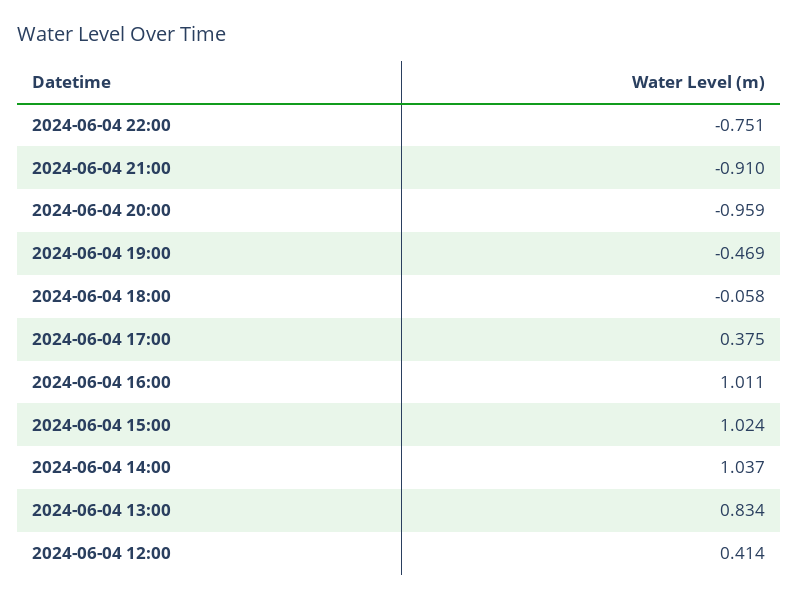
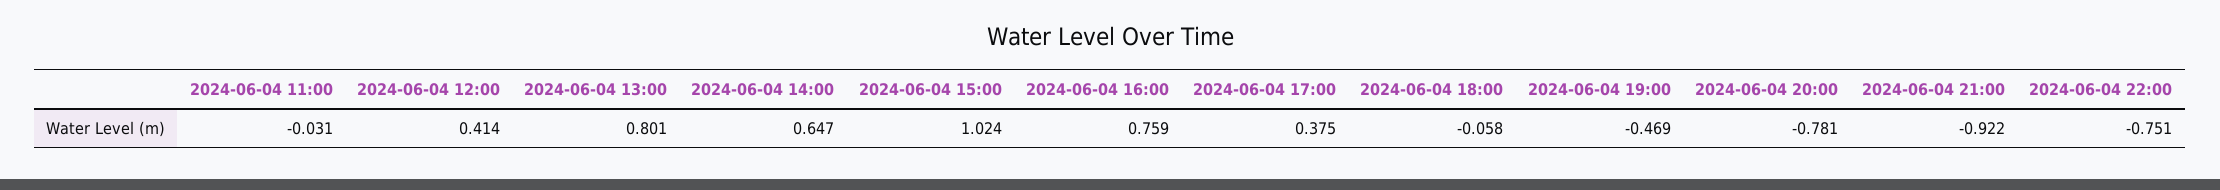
2024-06-04 21:00: -0.91 -> -0.922
2024-06-04 20:00: -0.959 -> -0.781
2024-06-04 16:00: 1.011 -> 0.759
2024-06-04 14:00: 1.037 -> 0.647
2024-06-04 13:00: 0.834 -> 0.801
2024-06-04 11:00: none -> -0.031

